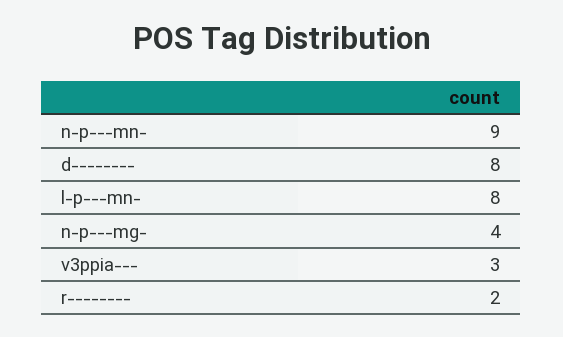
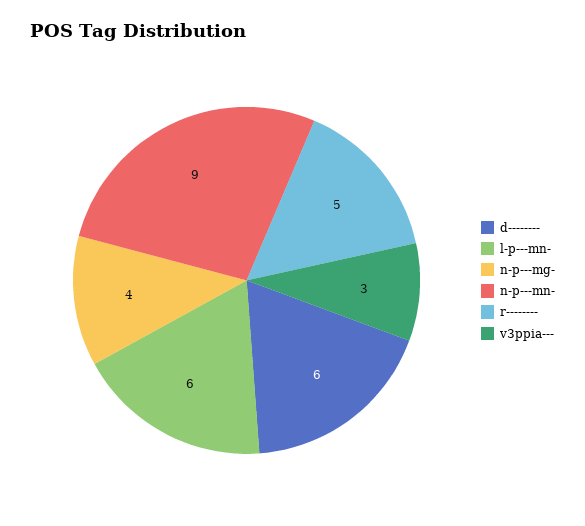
d--------: 8 -> 6
l-p---mn-: 8 -> 6
r--------: 2 -> 5

